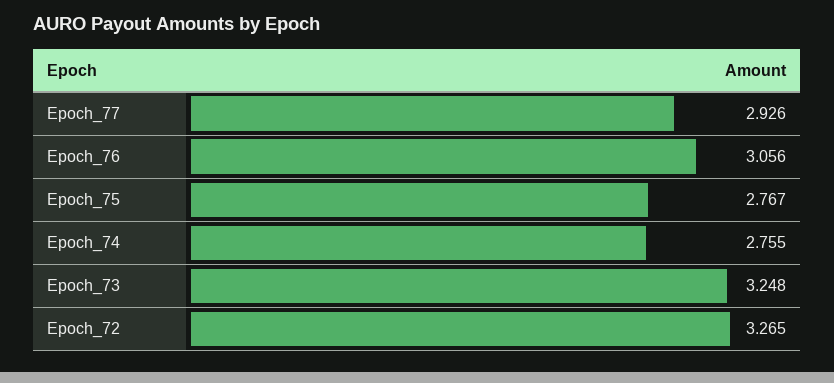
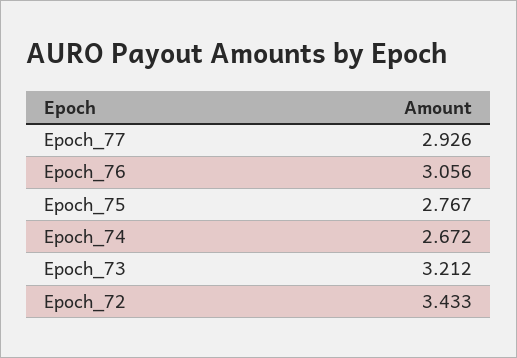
Epoch_74: 2.755 -> 2.672
Epoch_73: 3.248 -> 3.212
Epoch_72: 3.265 -> 3.433

